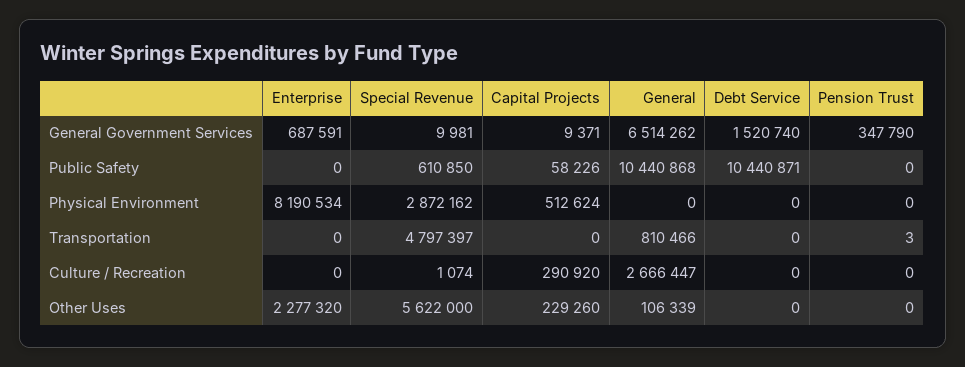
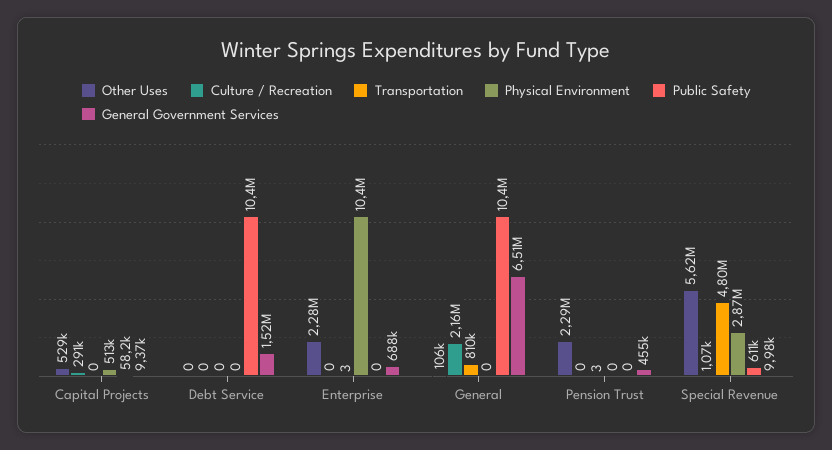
General Government Services, Pension Trust: 347790 -> 455000
Physical Environment, Enterprise: 8190534 -> 10400000
Transportation, Enterprise: 0 -> 3
Culture / Recreation, General: 2666447 -> 2160000
Other Uses, Capital Projects: 229260 -> 529000
Other Uses, Pension Trust: 0 -> 2290000

